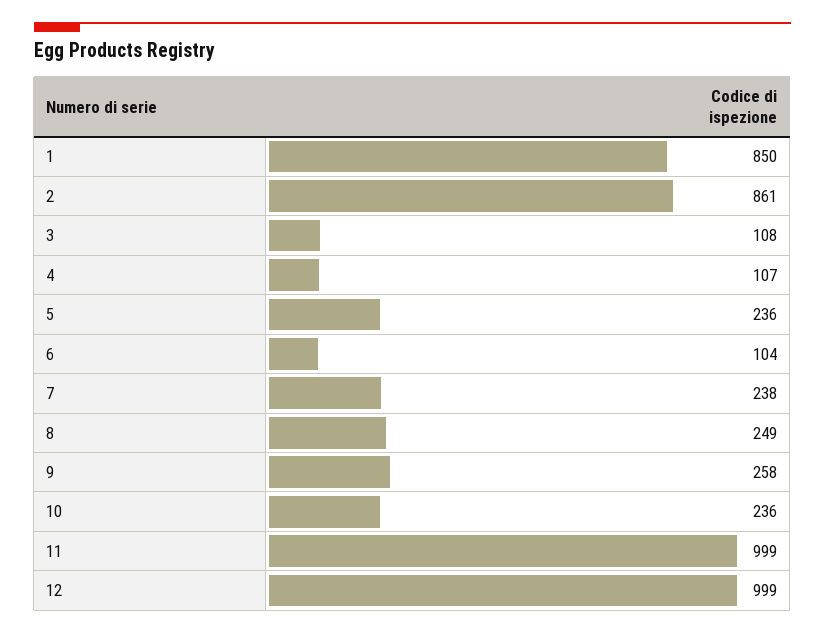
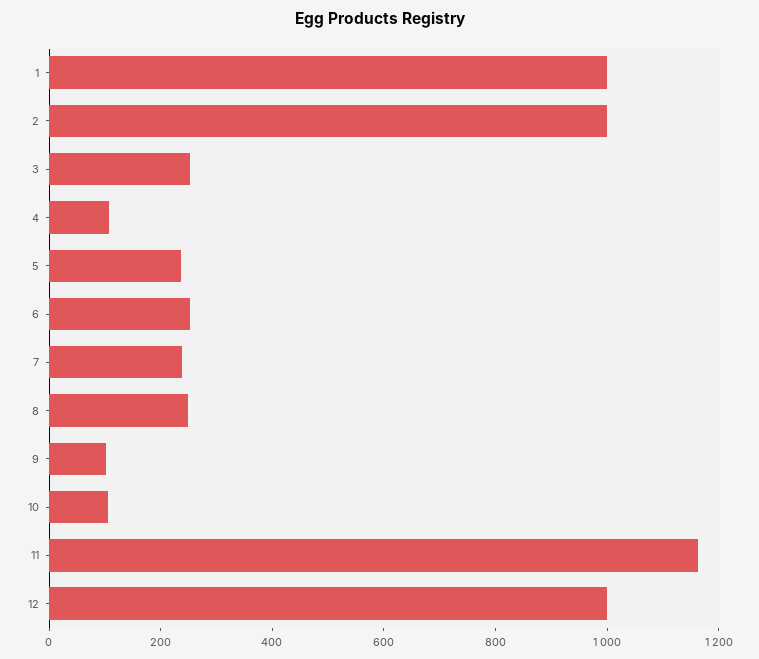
1: 850 -> 1000
2: 861 -> 1000
3: 108 -> 250
6: 104 -> 250
9: 258 -> 100
10: 236 -> 100
11: 999 -> 1150

